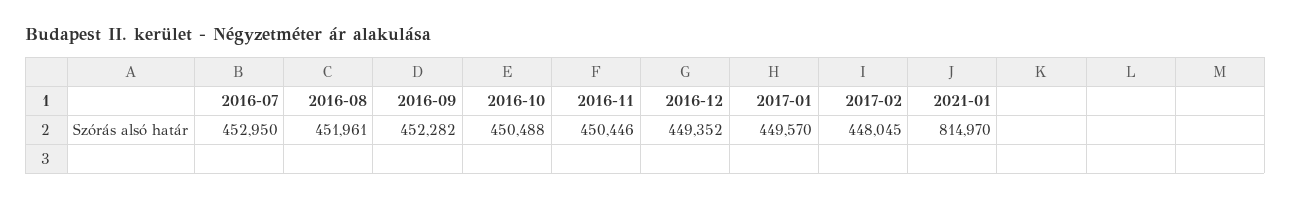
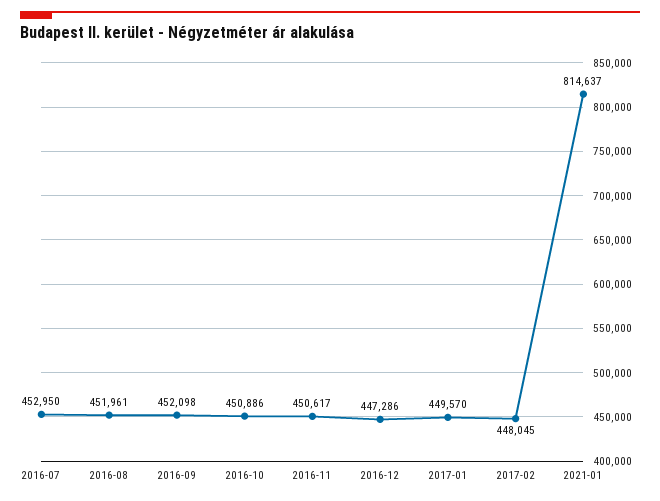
2016-09: 452282 -> 452098
2016-10: 450488 -> 450886
2016-11: 450446 -> 450617
2016-12: 449352 -> 447286
2021-01: 814970 -> 814637

